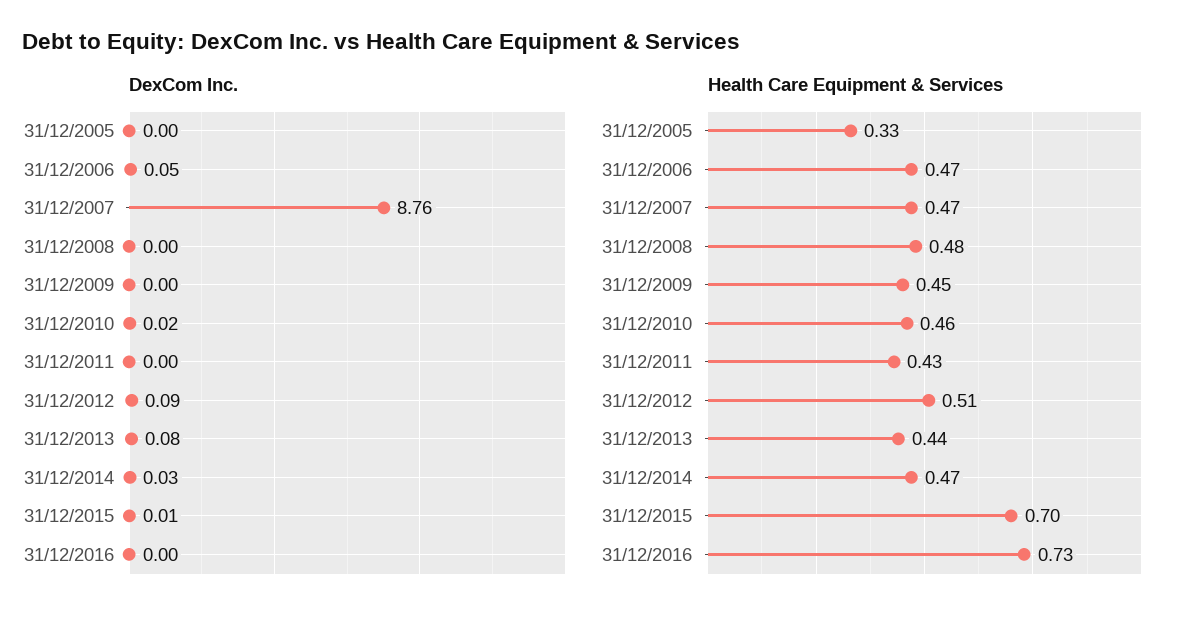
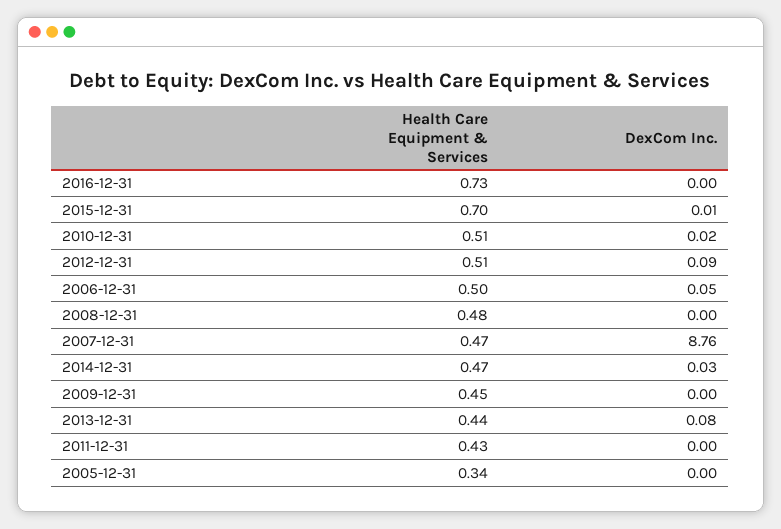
Health Care Equipment & Services, 31/12/2005: 0.33 -> 0.34
Health Care Equipment & Services, 31/12/2006: 0.47 -> 0.5
Health Care Equipment & Services, 31/12/2010: 0.46 -> 0.51

